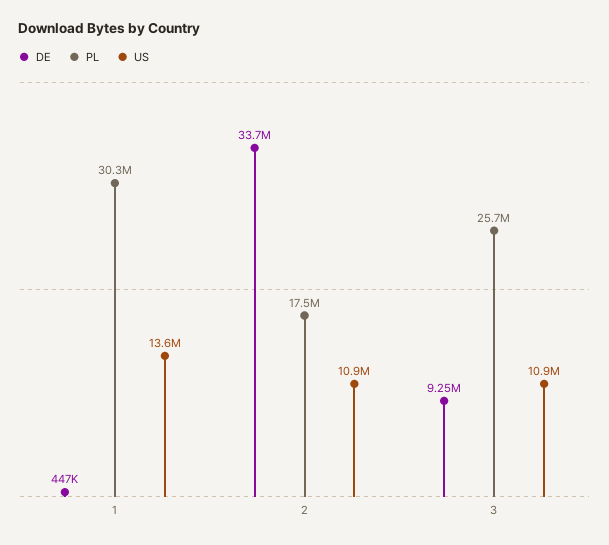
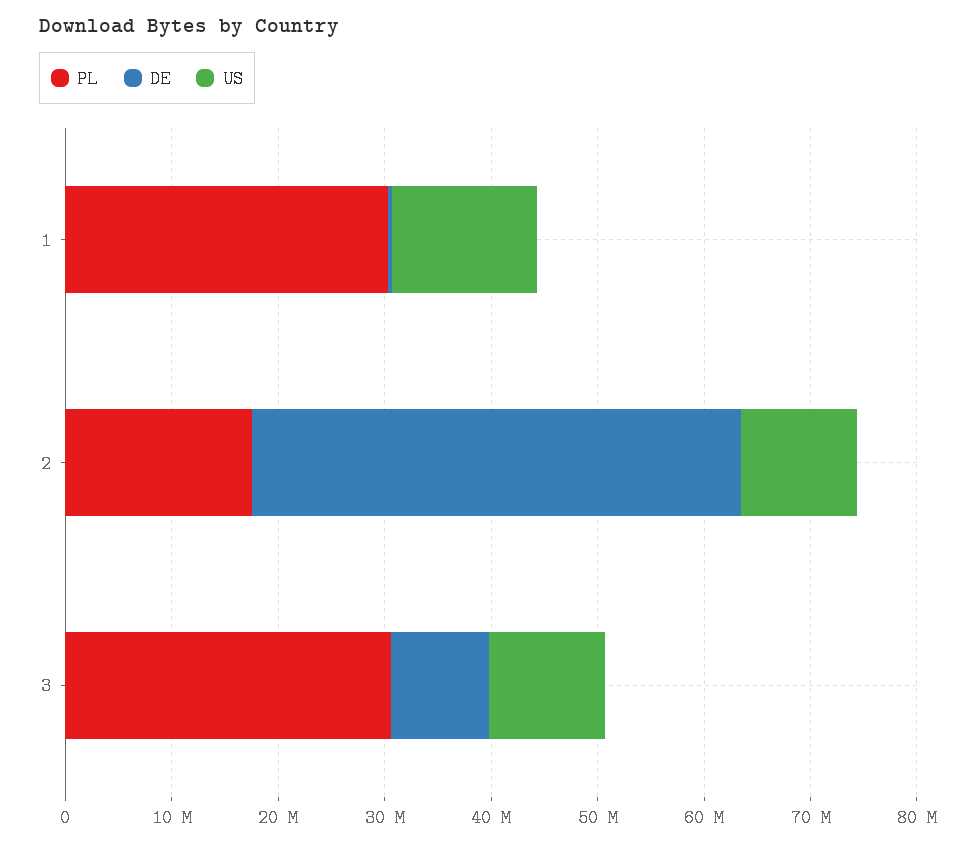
DE, 2: 33700000 -> 46000000
PL, 3: 25700000 -> 30000000

